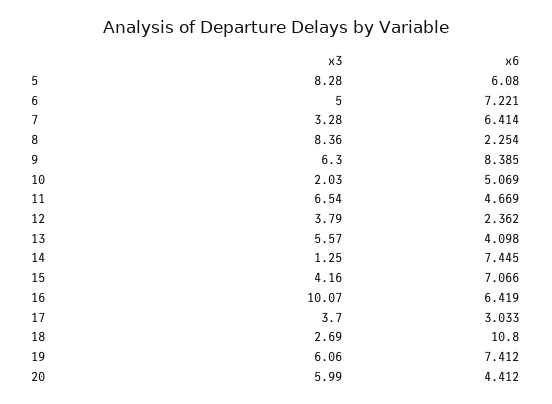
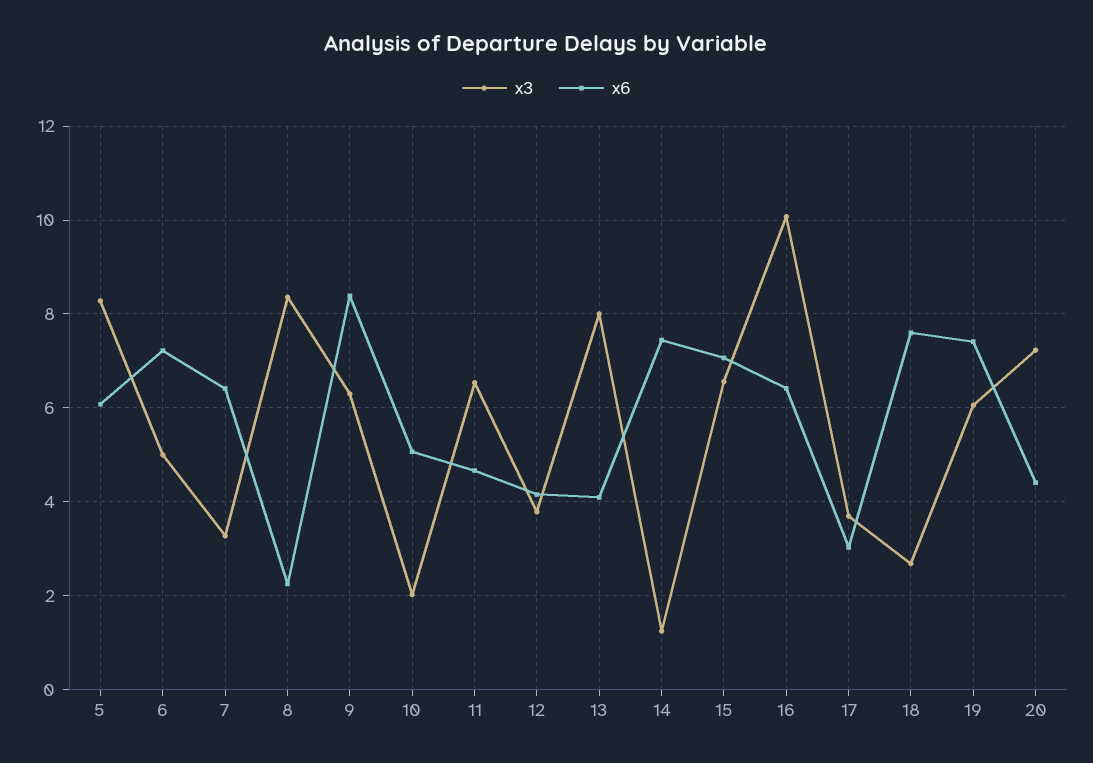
x6, 12: 2.362 -> 4.2
x3, 13: 5.57 -> 8
x3, 15: 4.16 -> 6.6
x6, 18: 10.8 -> 7.6
x3, 20: 5.99 -> 7.2

